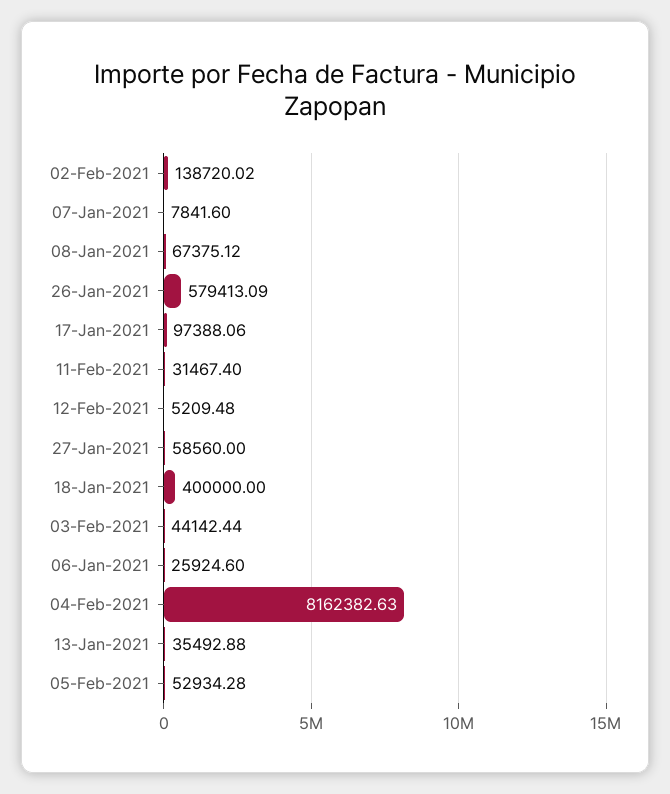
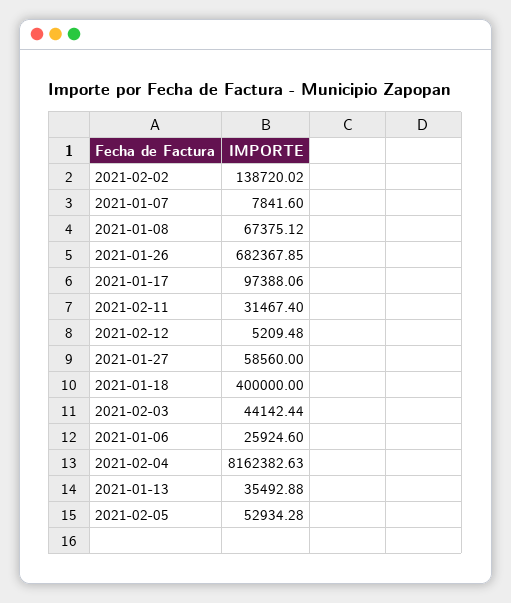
26-Jan-2021: 579413.09 -> 682367.85

